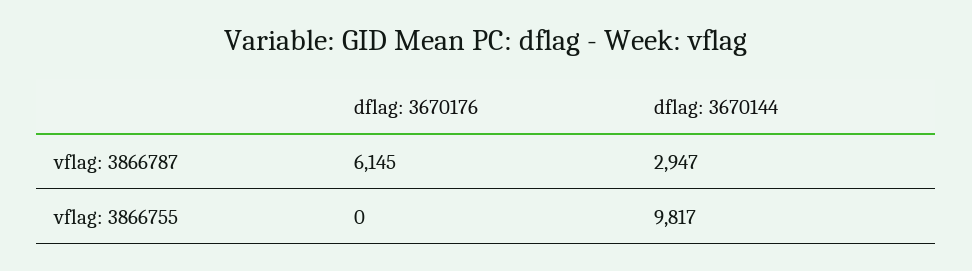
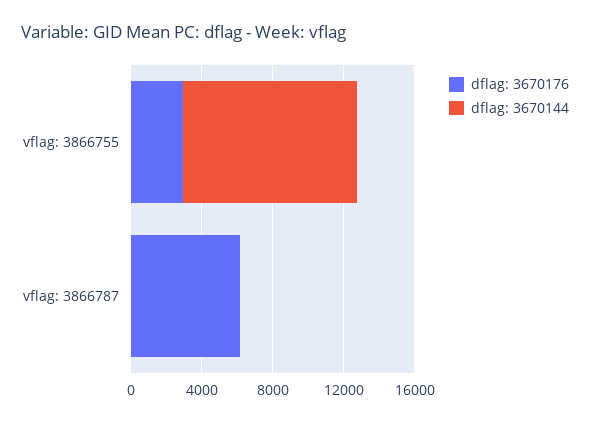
dflag: 3670144, vflag: 3866787: 2947 -> 0
dflag: 3670176, vflag: 3866755: 0 -> 3000

